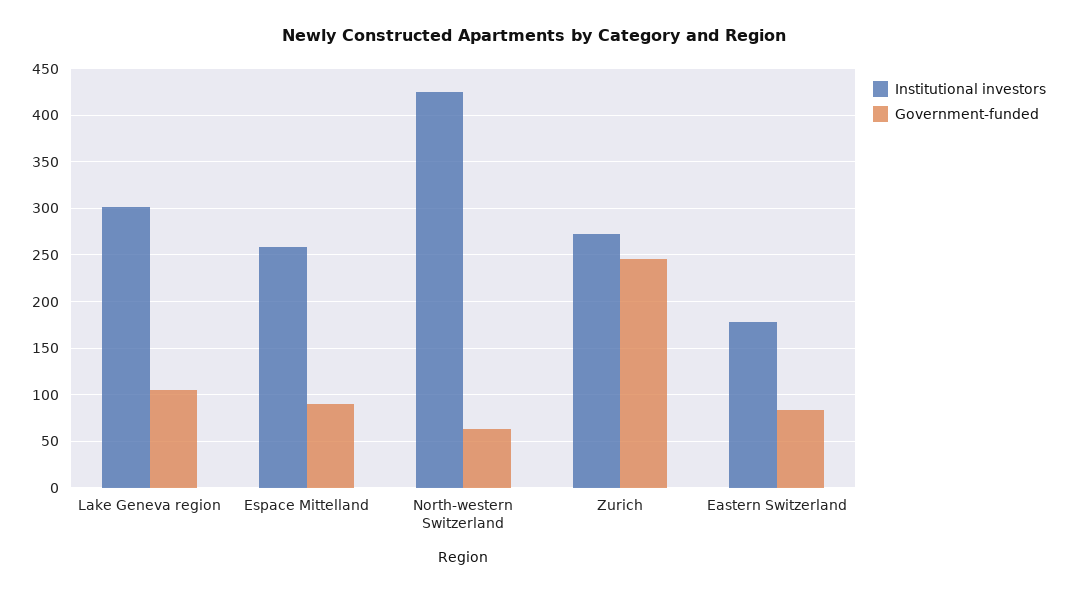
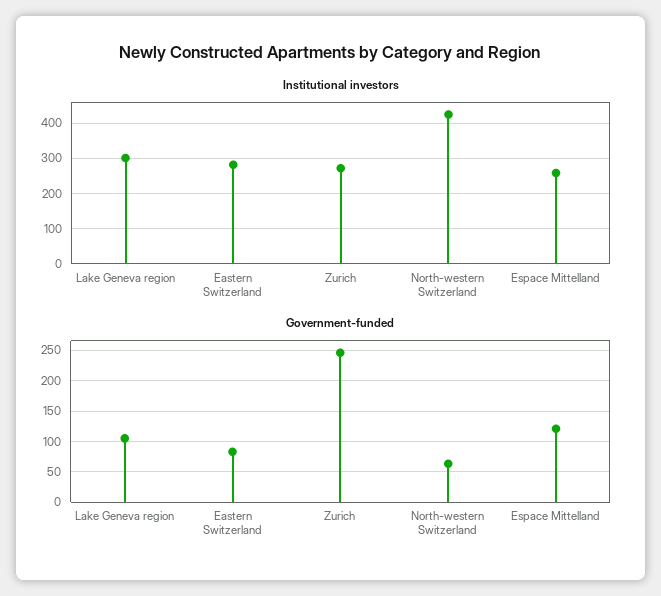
Government-funded, Espace Mittelland: 90 -> 120
Institutional investors, Eastern Switzerland: 180 -> 280

